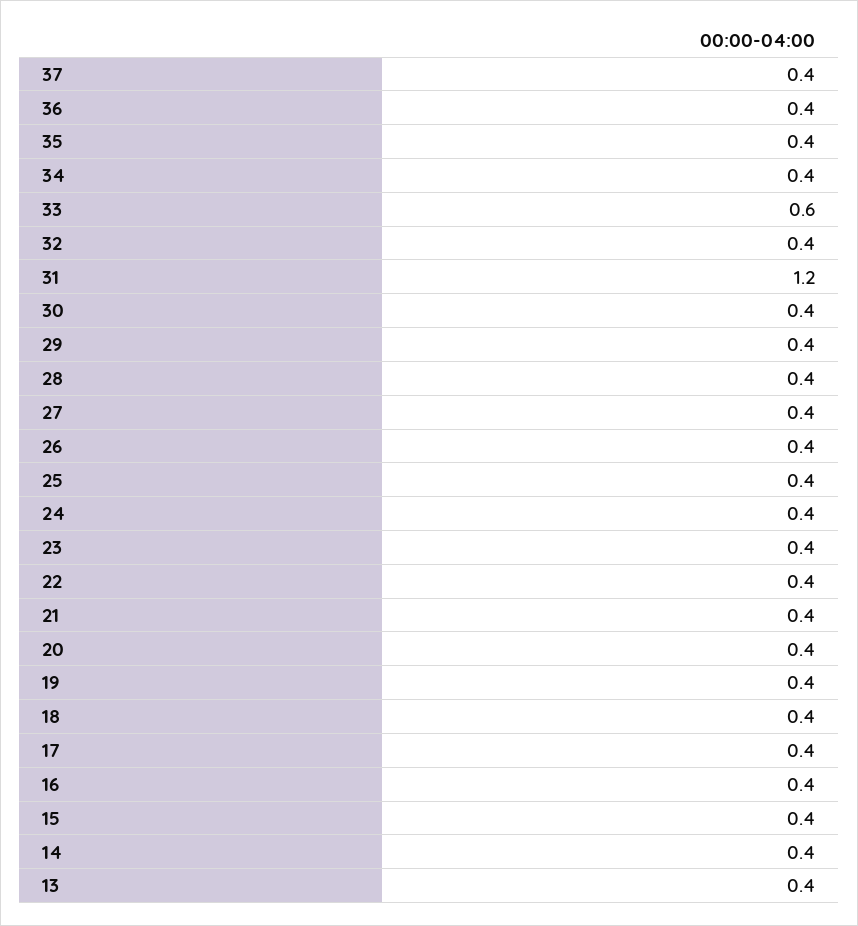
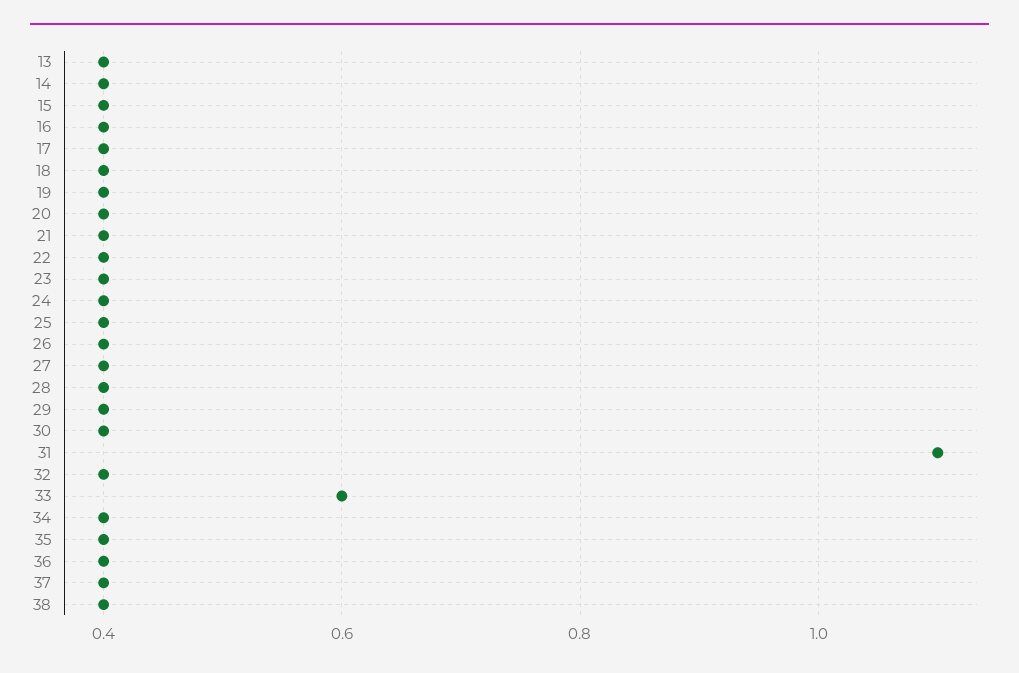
31: 1.2 -> 1.1
38: none -> 0.4

